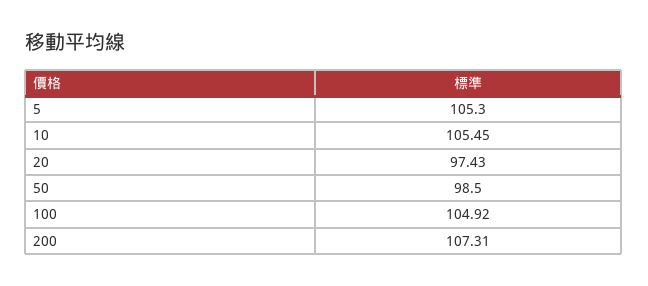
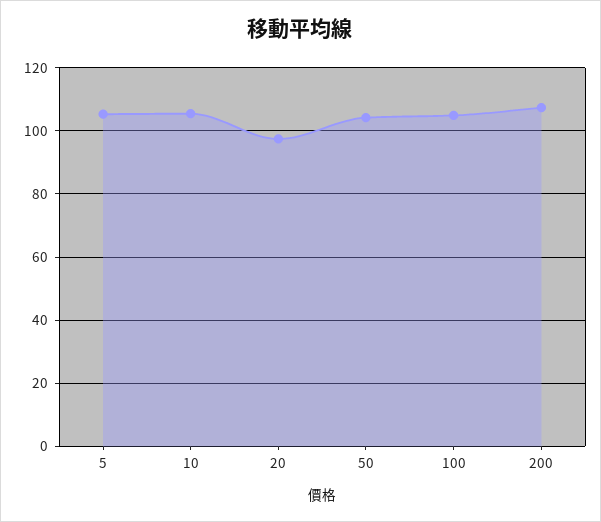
50: 98.5 -> 104

